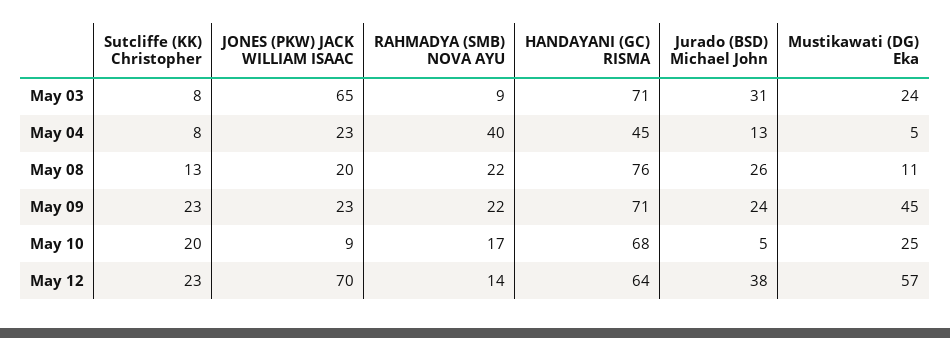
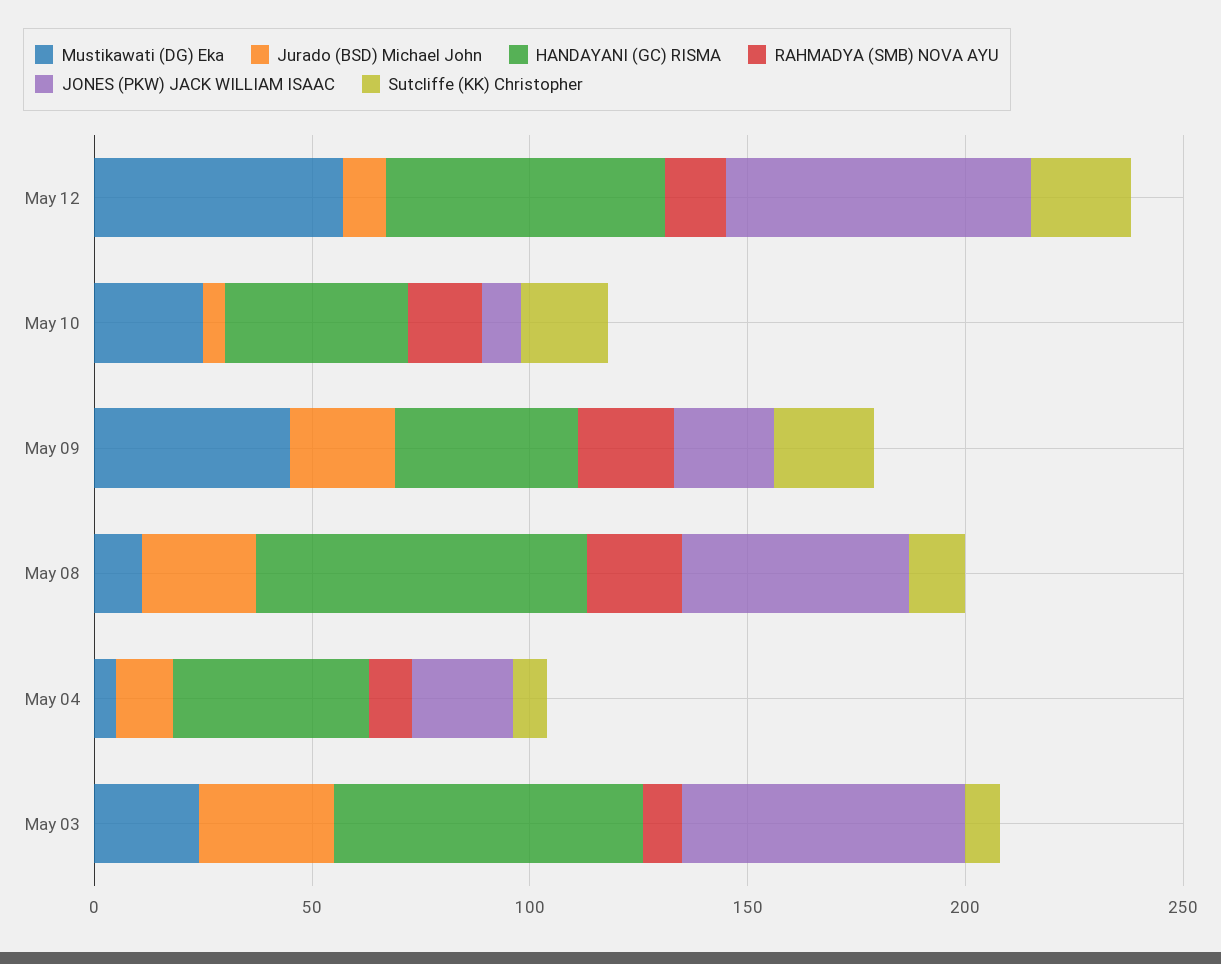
RAHMADYA (SMB) NOVA AYU, May 04: 40 -> 10
JONES (PKW) JACK WILLIAM ISAAC, May 08: 20 -> 50
HANDAYANI (GC) RISMA, May 09: 71 -> 40
HANDAYANI (GC) RISMA, May 10: 68 -> 40
Jurado (BSD) Michael John, May 12: 38 -> 10

